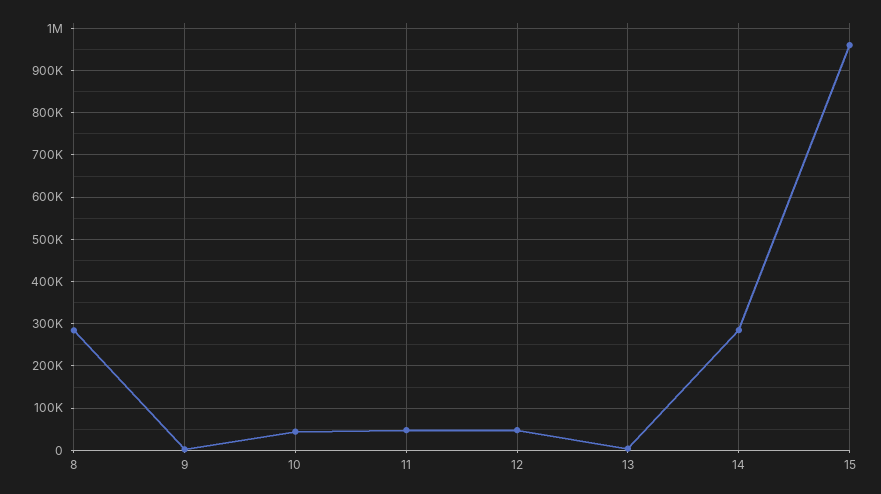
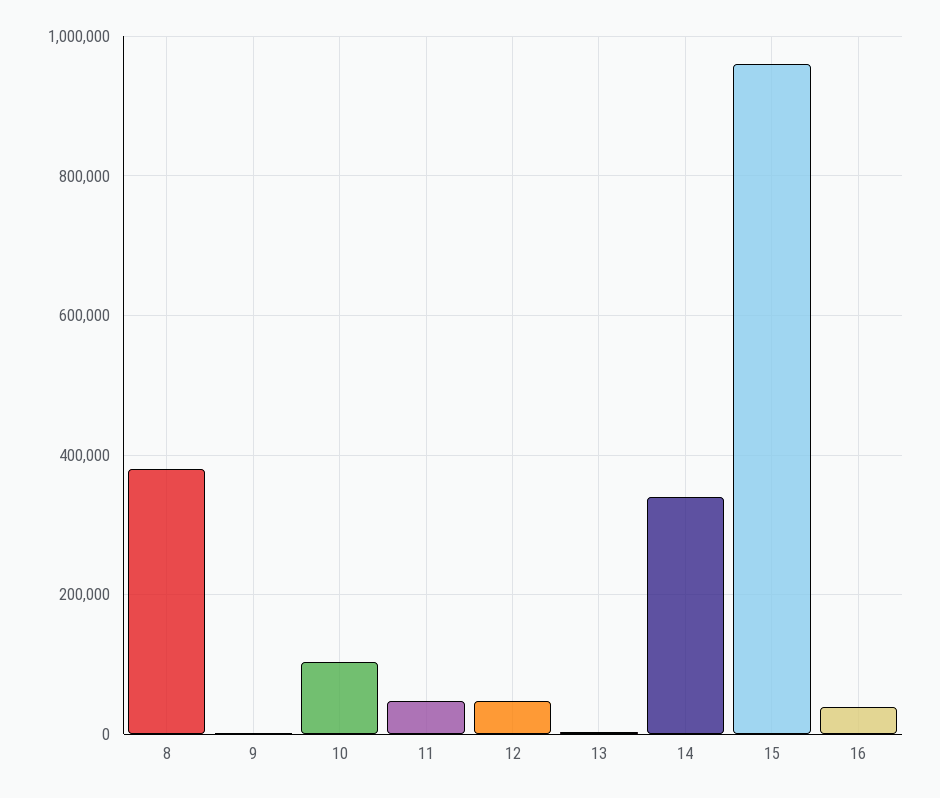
8: 280000 -> 380000
10: 40000 -> 100000
14: 280000 -> 340000
16: none -> 40000

